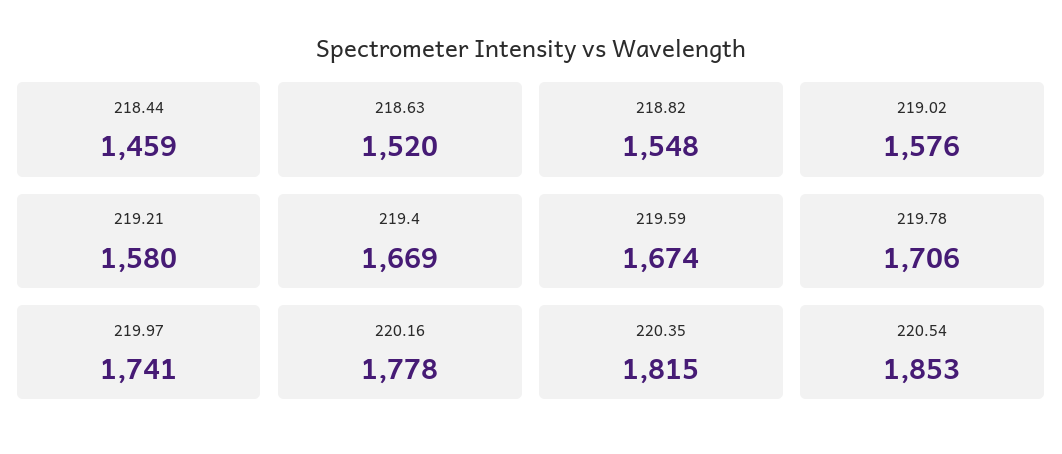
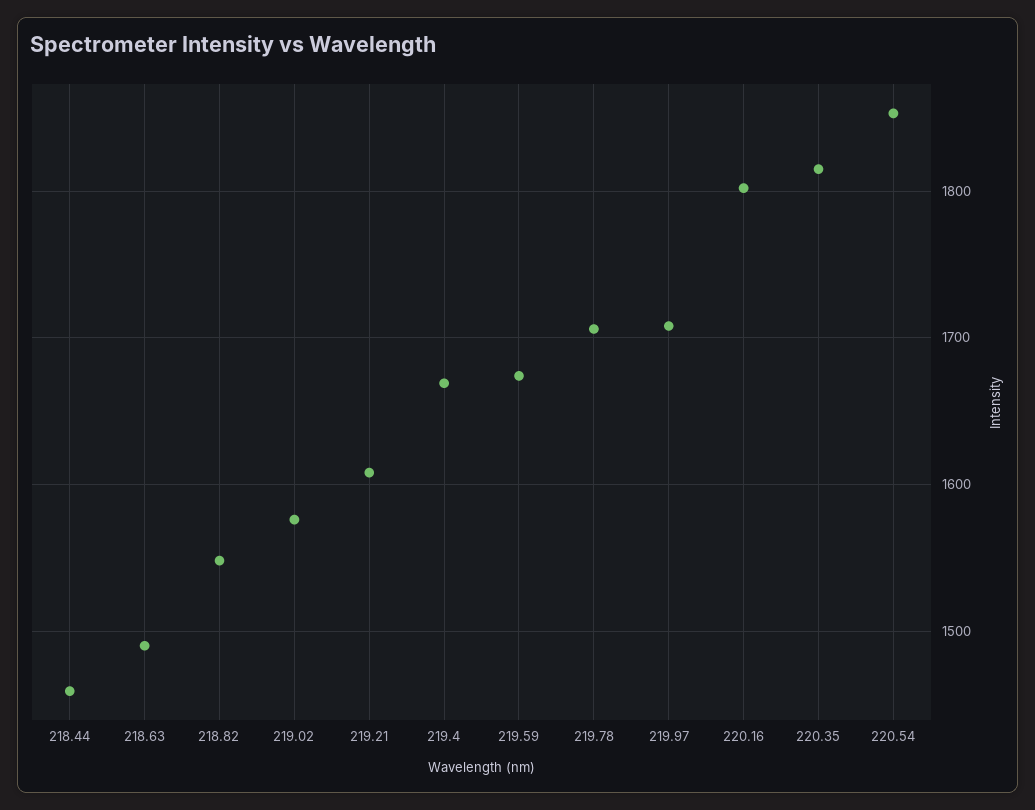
218.63: 1520 -> 1490
219.21: 1580 -> 1610
219.97: 1741 -> 1710
220.16: 1778 -> 1800

